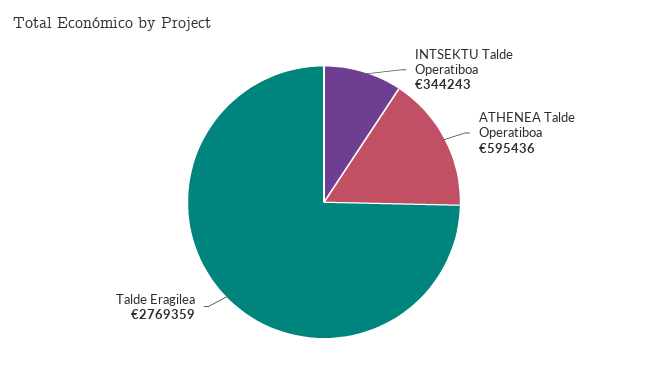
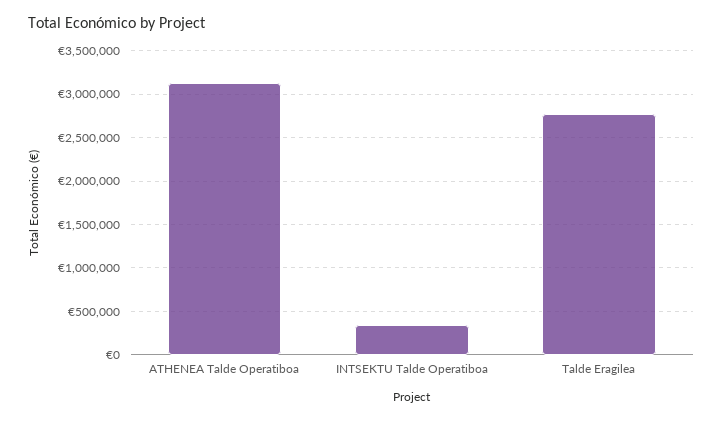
ATHENEA Talde Operatiboa: 595436 -> 3100000

